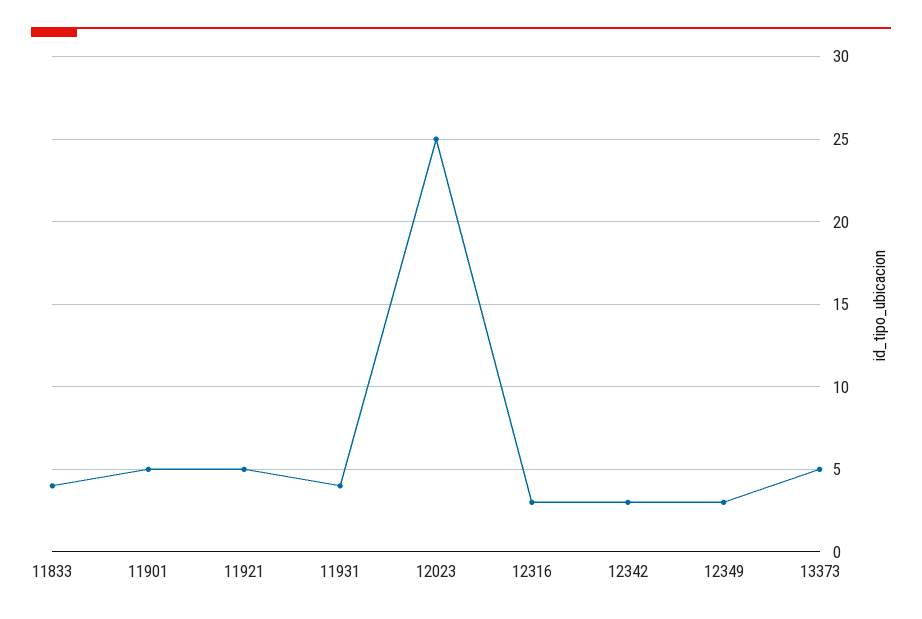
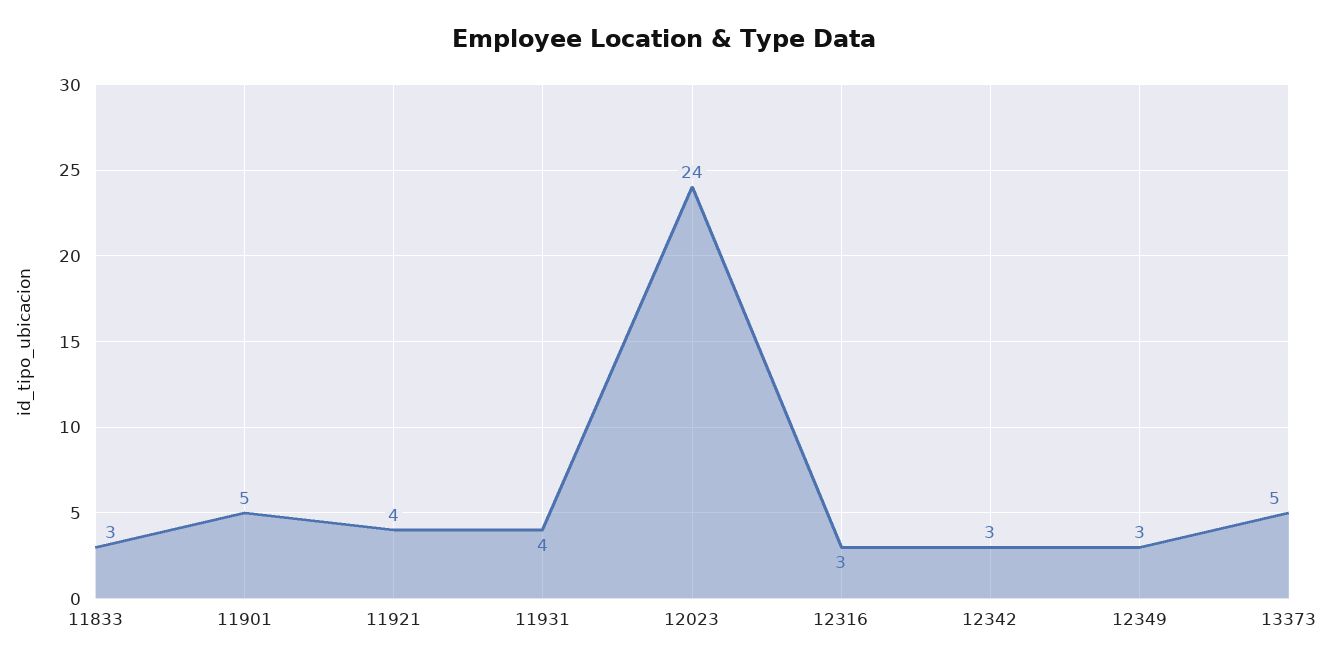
11833: 4 -> 3
11921: 5 -> 4
12023: 25 -> 24

